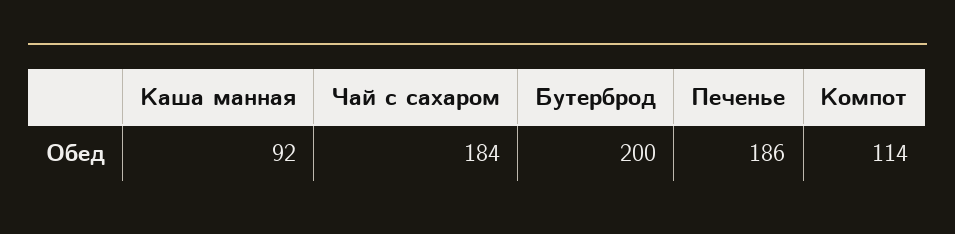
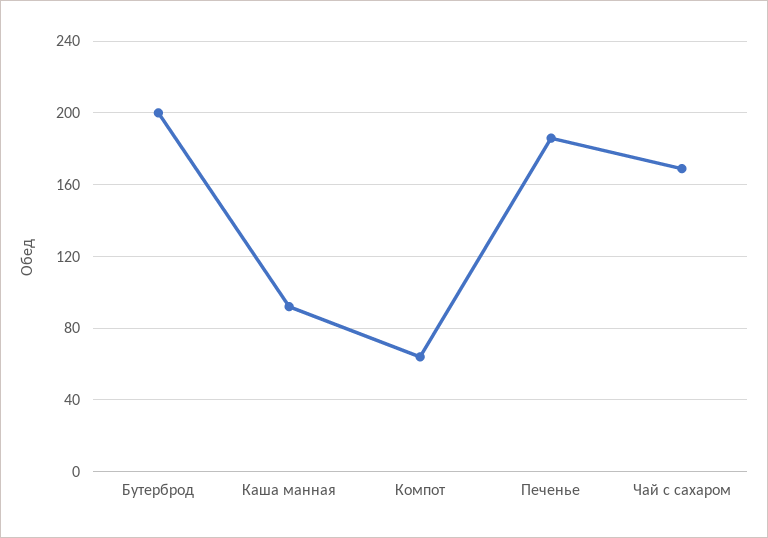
Чай с сахаром: 184 -> 170
Компот: 114 -> 65

